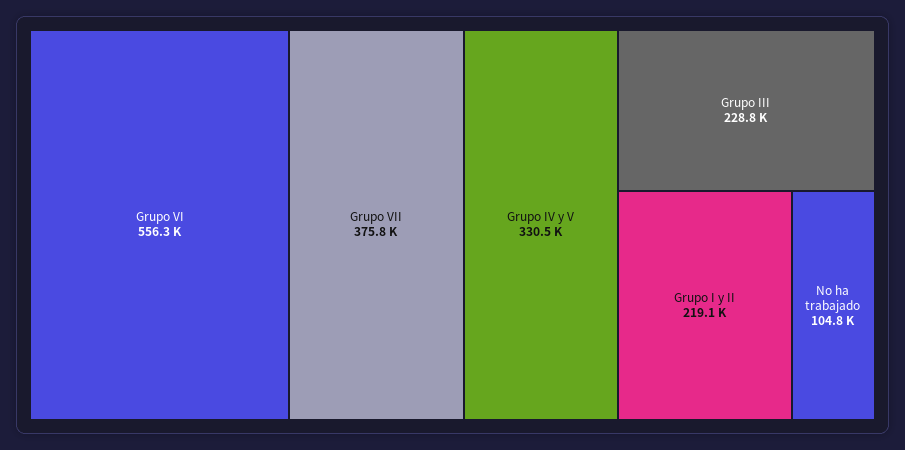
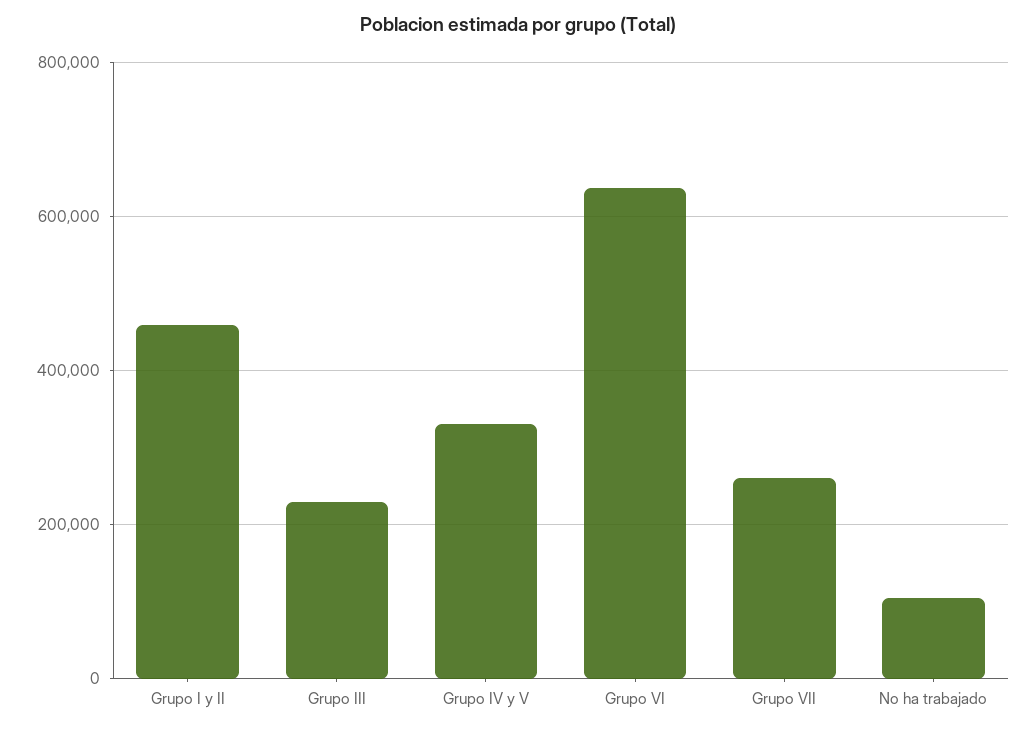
Grupo VI: 556300 -> 640000
Grupo VII: 375800 -> 260000
Grupo I y II: 219100 -> 460000

